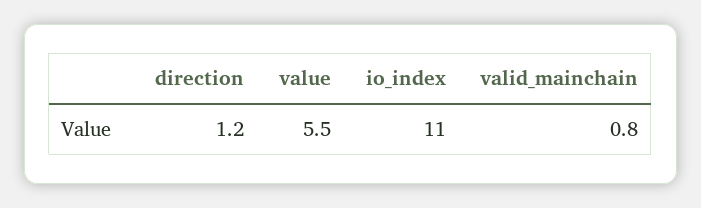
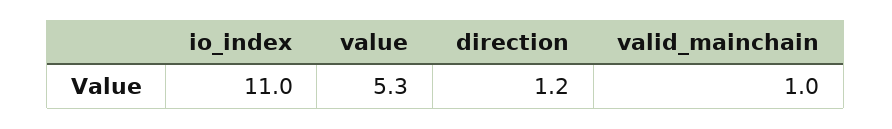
value: 5.5 -> 5.3
valid_mainchain: 0.8 -> 1

